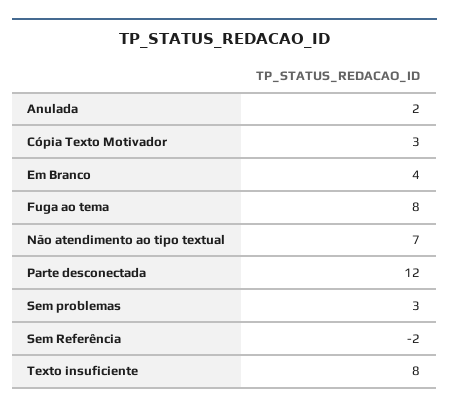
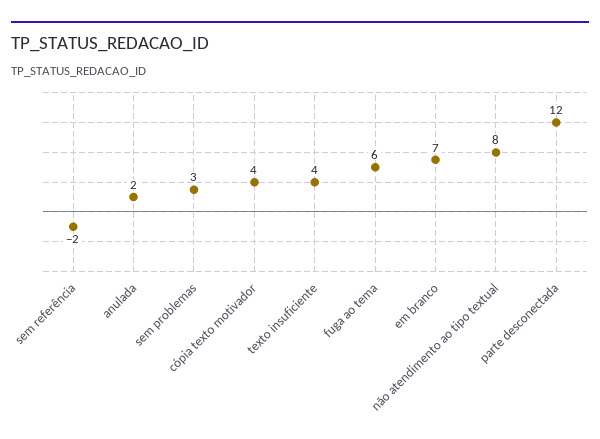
Cópia Texto Motivador: 3 -> 4
Em Branco: 4 -> 7
Fuga ao tema: 8 -> 6
Não atendimento ao tipo textual: 7 -> 8
Texto insuficiente: 8 -> 4

